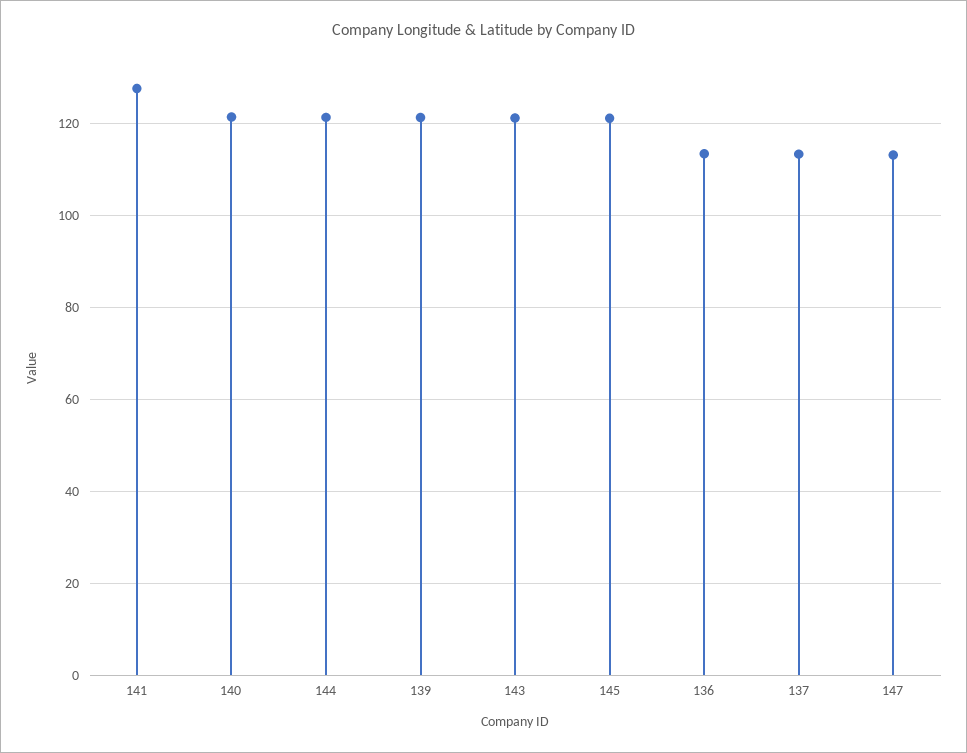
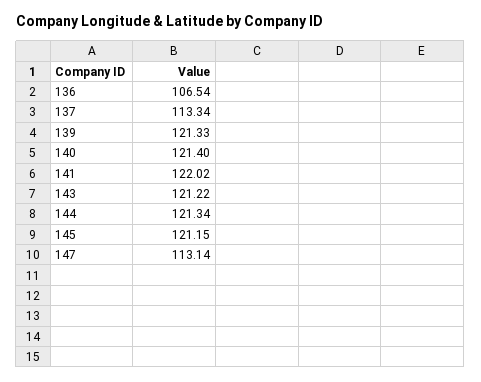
141: 128 -> 122.02
136: 114 -> 106.54

